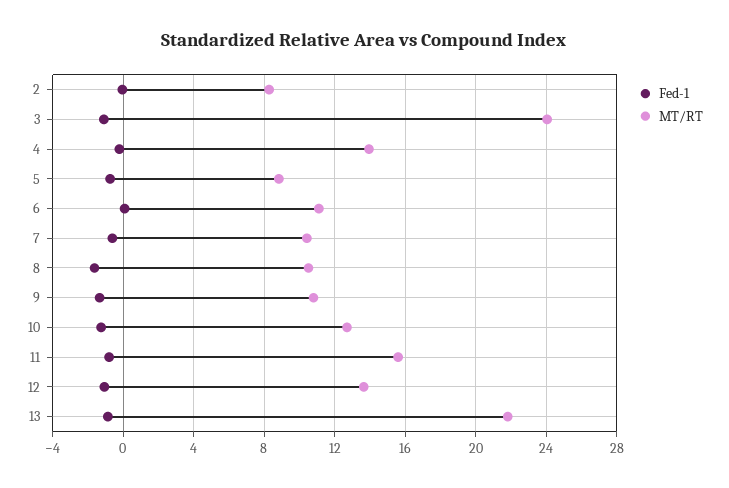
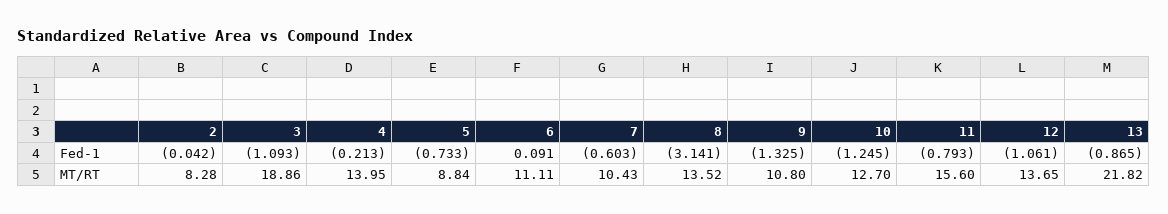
MT/RT, 3: 24 -> 18.86
Fed-1, 8: -1.5 -> -3.141
MT/RT, 8: 10.5 -> 13.52

